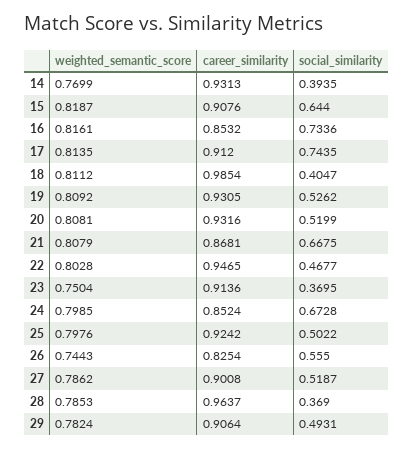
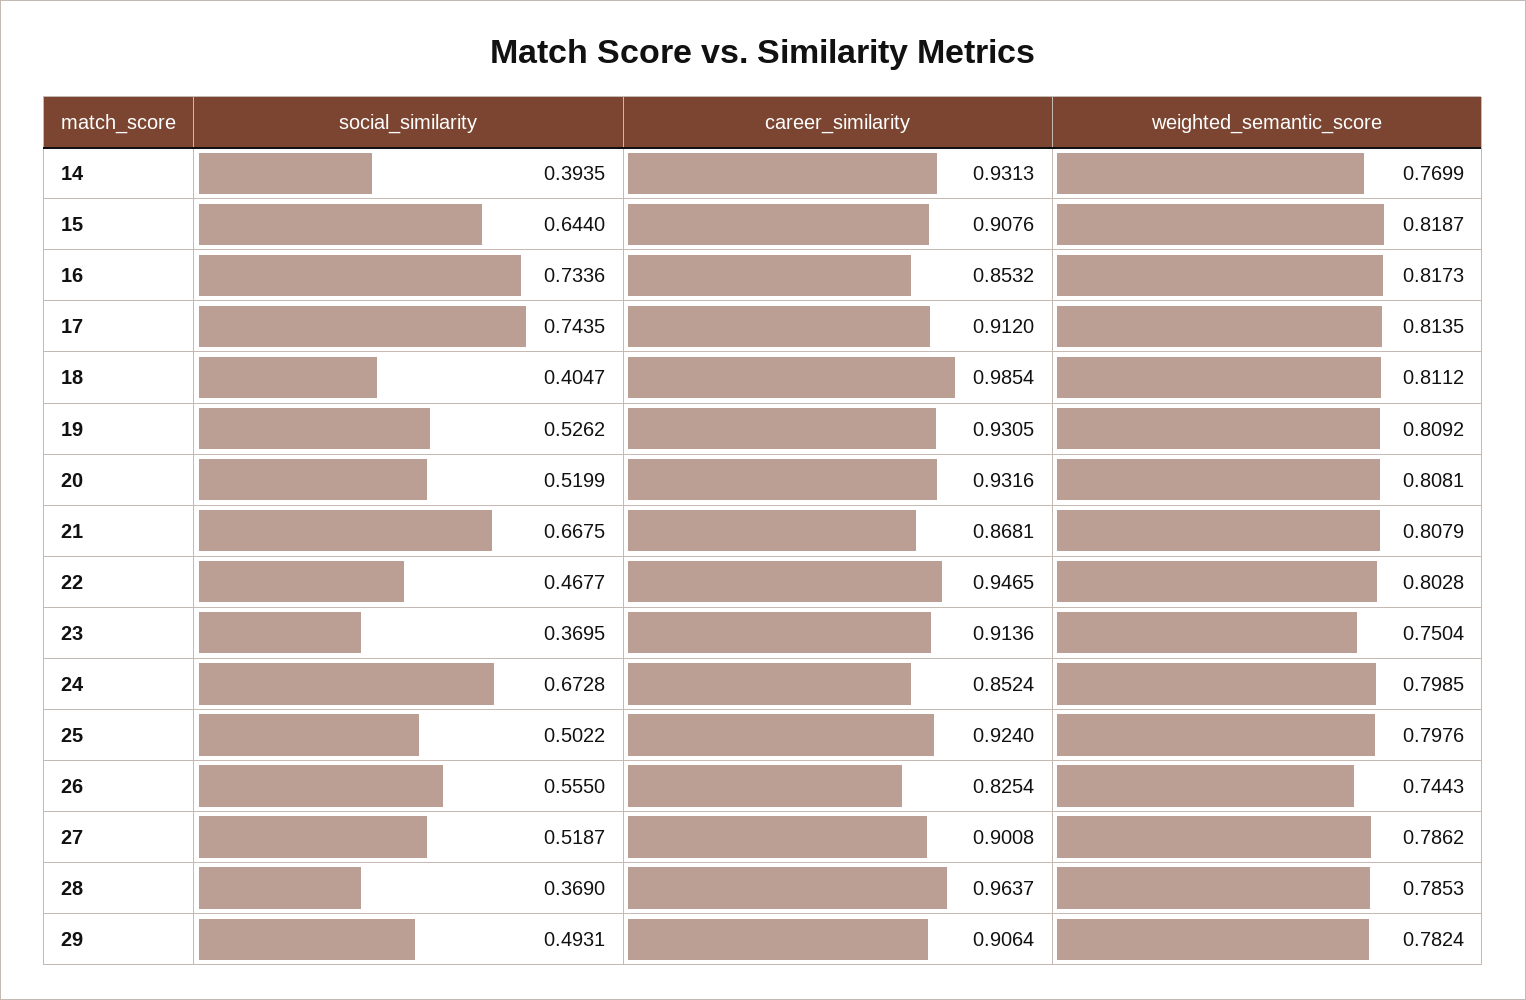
weighted_semantic_score, 16: 0.8161 -> 0.8173
career_similarity, 25: 0.9242 -> 0.924

